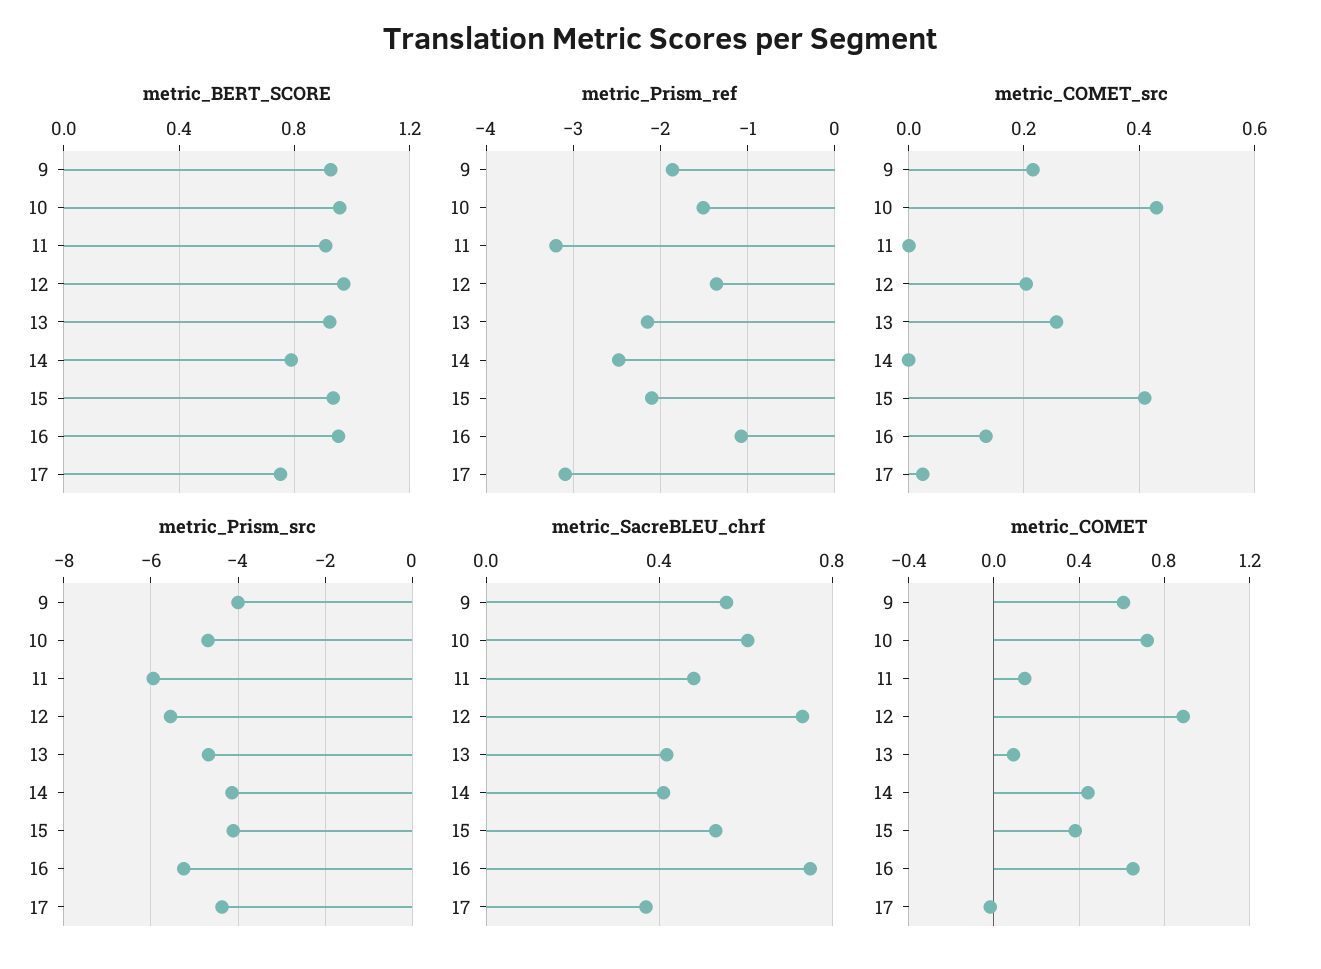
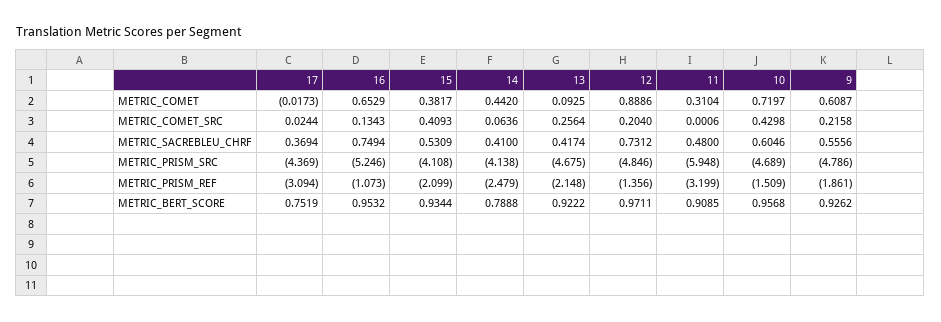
metric_COMET_src, 14: 0 -> 0.0636
metric_Prism_src, 9: -4 -> -4.786
metric_Prism_src, 12: -5.6 -> -4.846
metric_COMET, 11: 0.15 -> 0.3104

